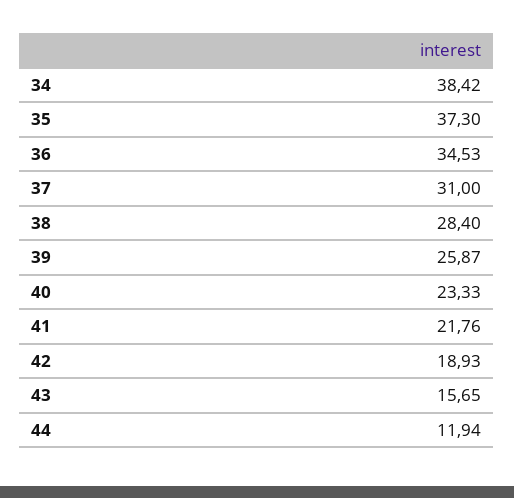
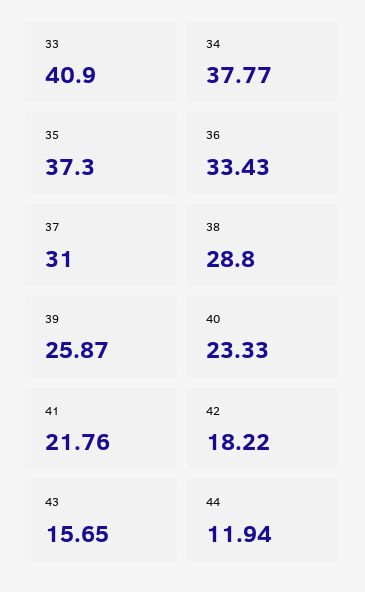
34: 38.42 -> 37.77
36: 34.53 -> 33.43
38: 28.4 -> 28.8
42: 18.93 -> 18.22
33: none -> 40.9

